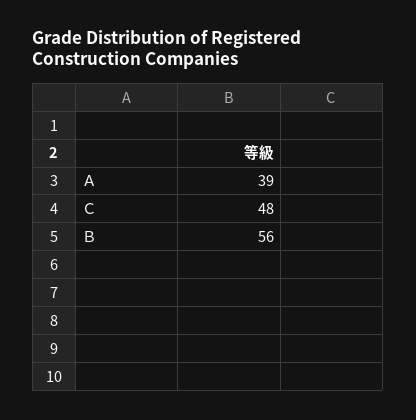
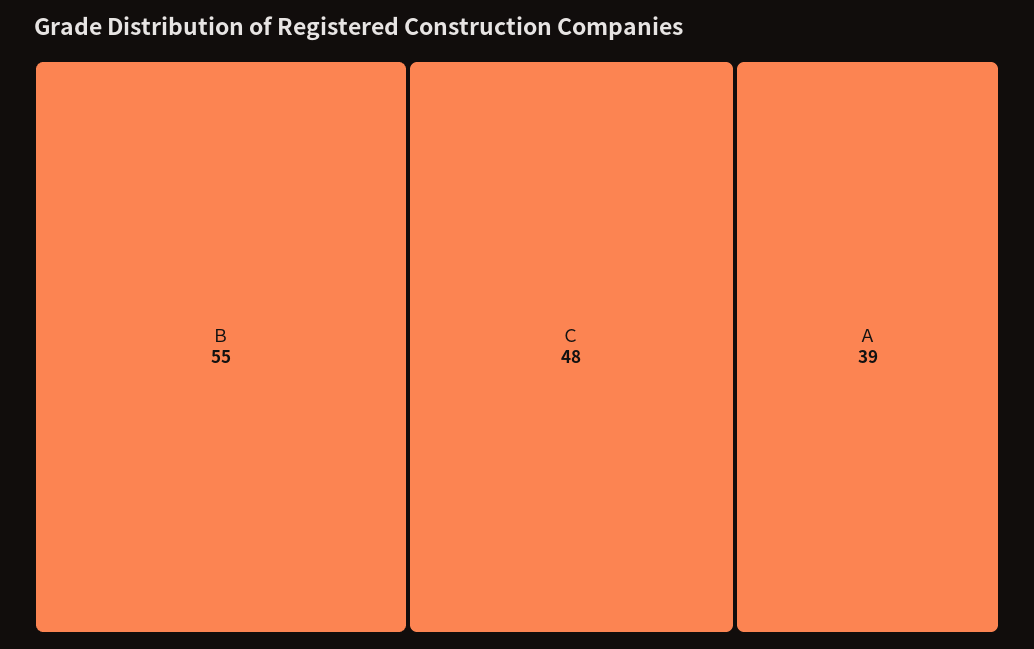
Ｂ: 56 -> 55

